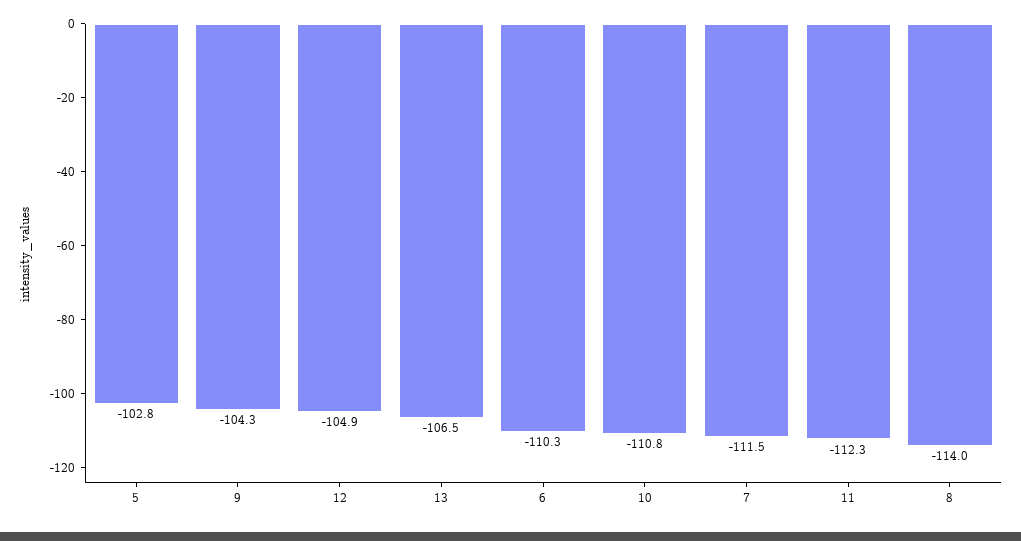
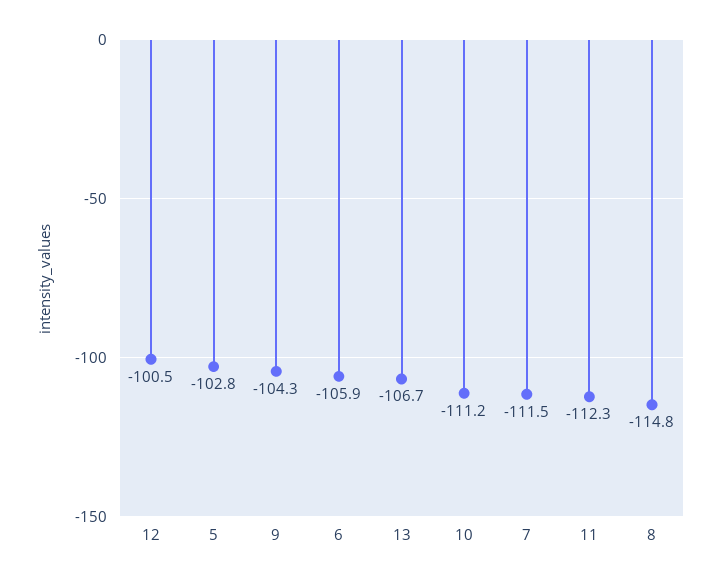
12: -104.9 -> -100.5
13: -106.5 -> -106.7
6: -110.3 -> -105.9
10: -110.8 -> -111.2
8: -114 -> -114.8

